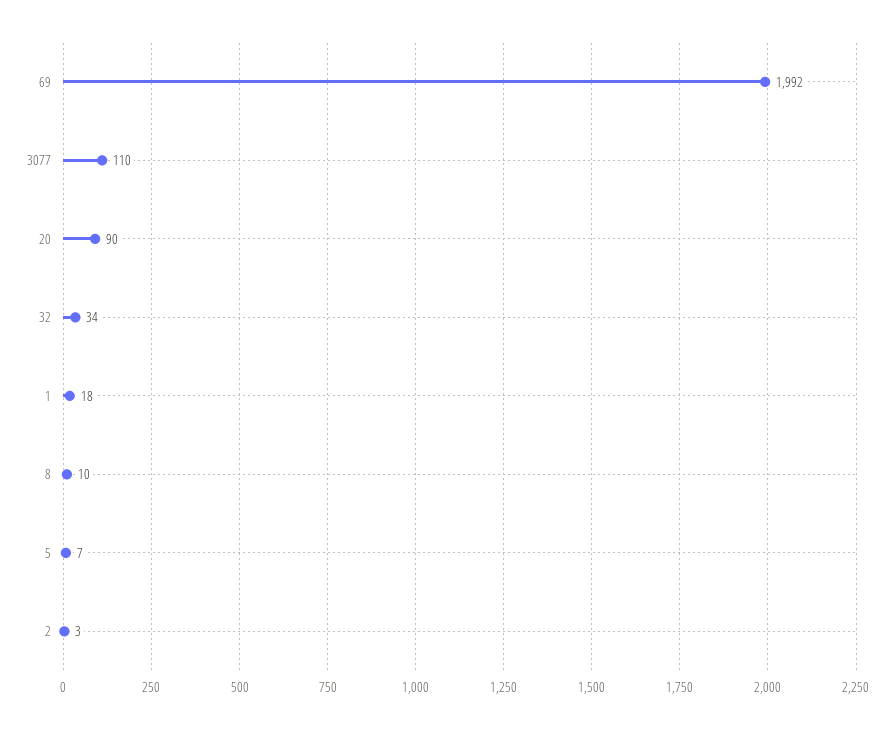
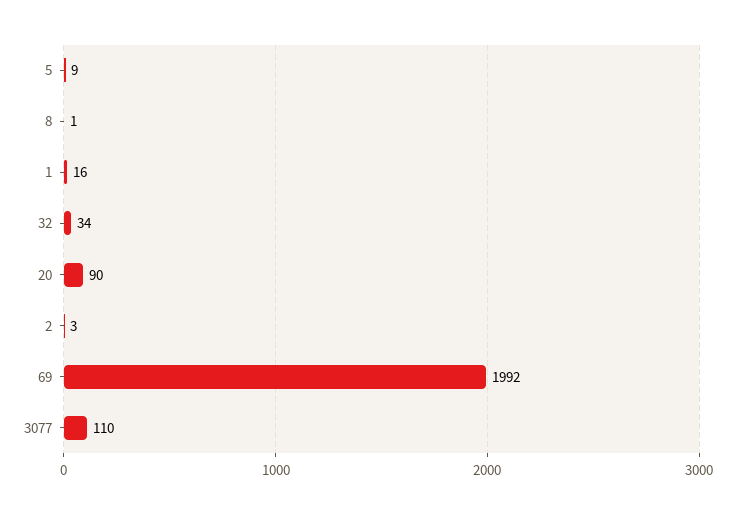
1: 18 -> 16
8: 10 -> 1
5: 7 -> 9

